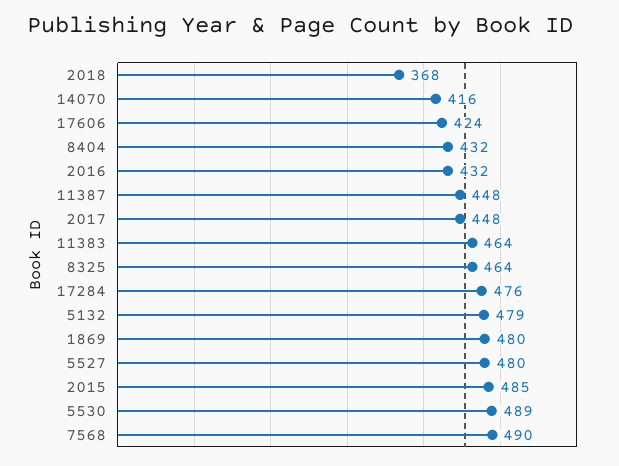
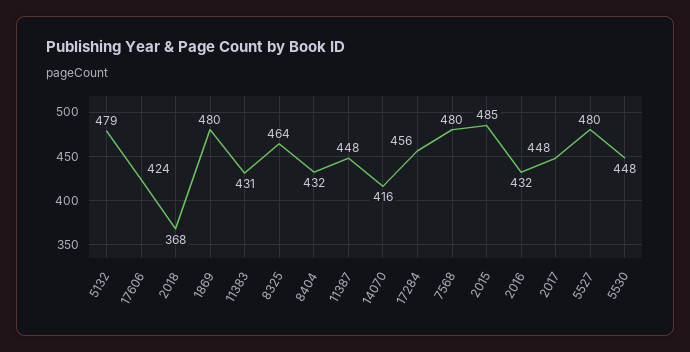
11383: 464 -> 431
17284: 476 -> 456
5530: 489 -> 448
7568: 490 -> 480

